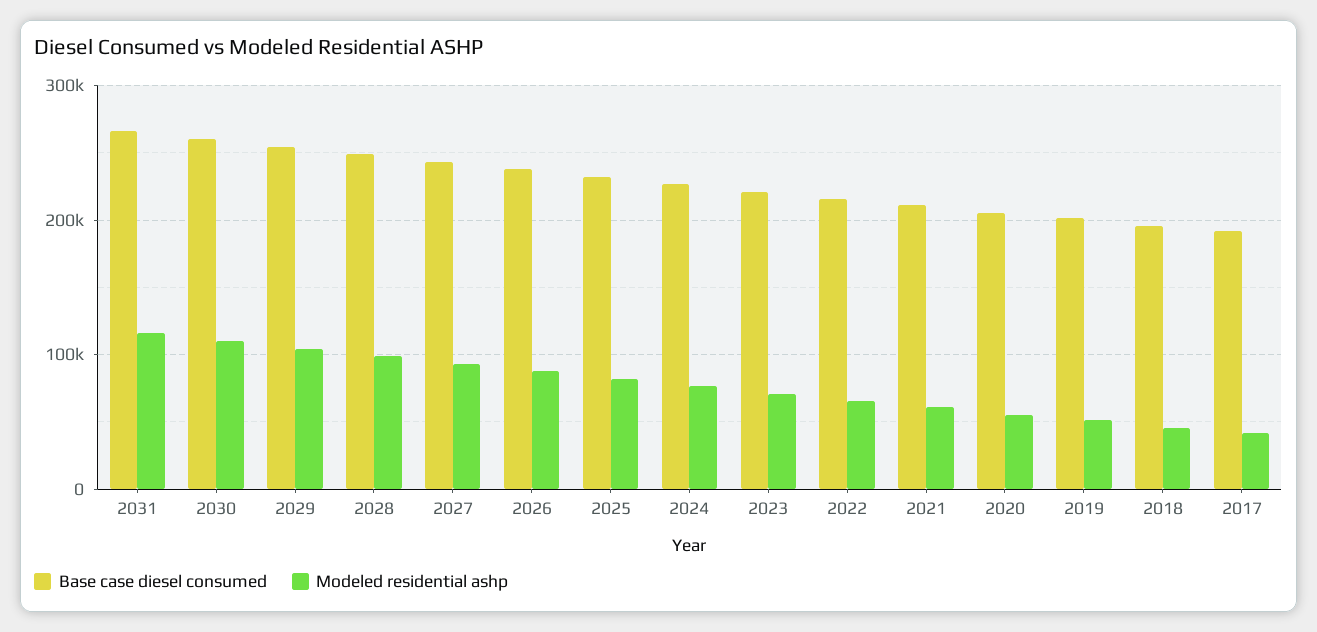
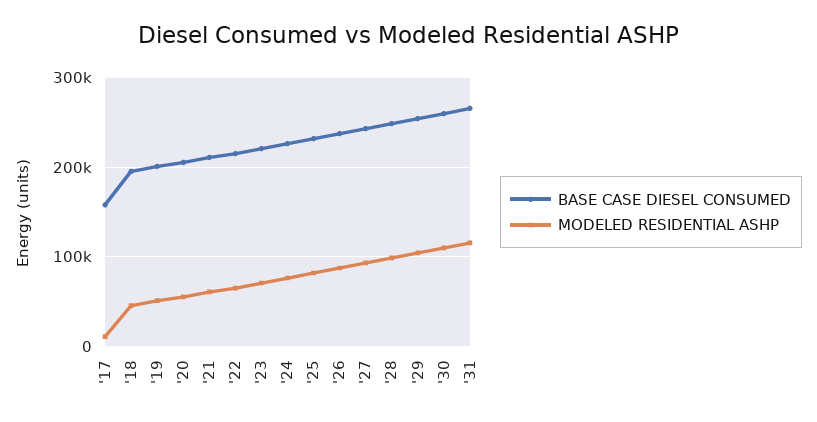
Base case diesel consumed, 2017: 190000 -> 160000
Modeled residential ashp, 2017: 40000 -> 10000

